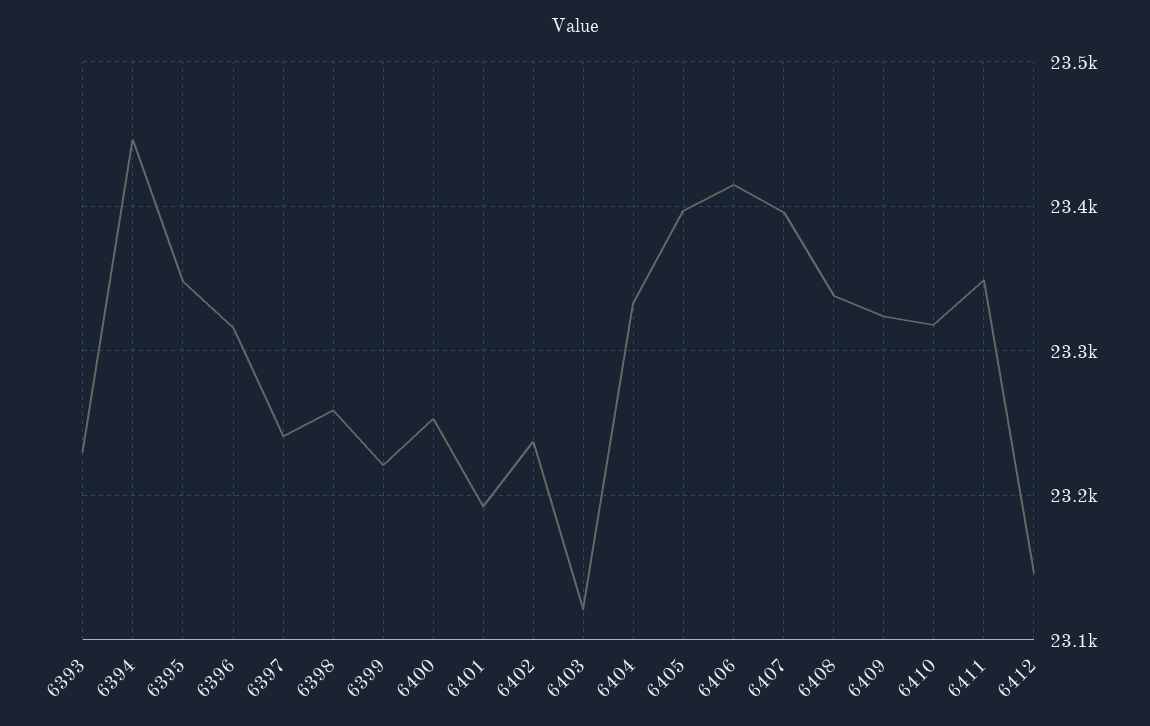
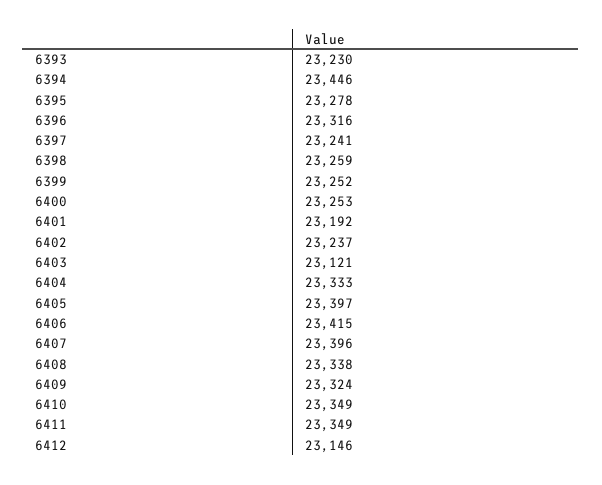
6395: 23350 -> 23278
6399: 23220 -> 23252
6410: 23320 -> 23349

